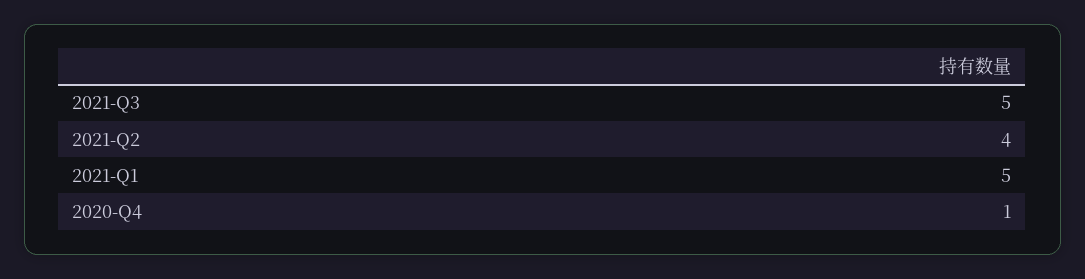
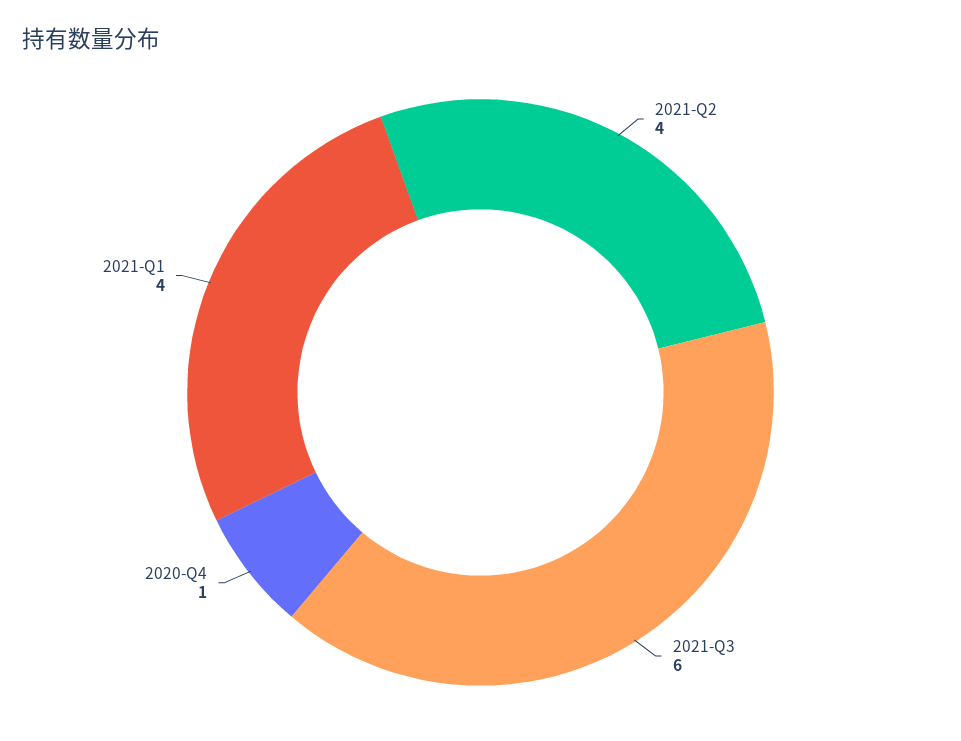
2021-Q3: 5 -> 6
2021-Q1: 5 -> 4

